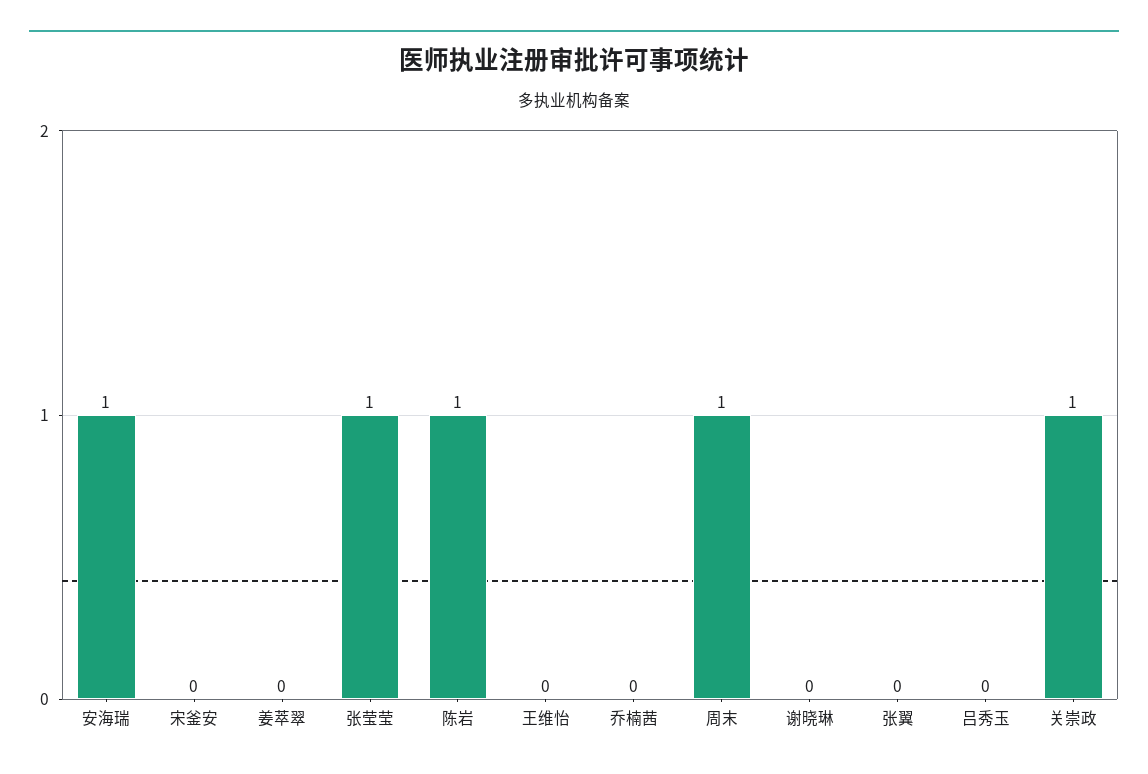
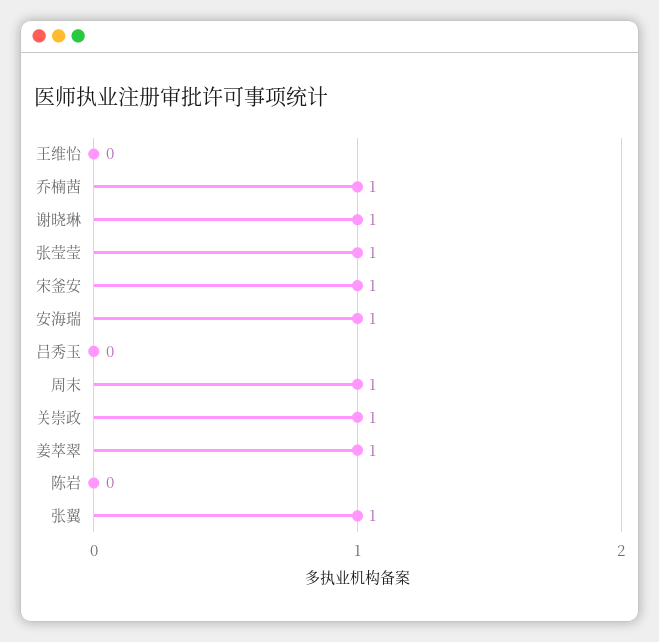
宋釜安: 0 -> 1
姜萃翠: 0 -> 1
陈岩: 1 -> 0
乔楠茜: 0 -> 1
谢晓琳: 0 -> 1
张翼: 0 -> 1

